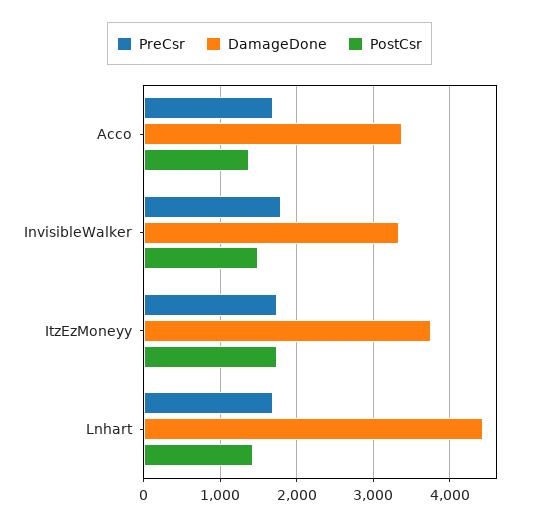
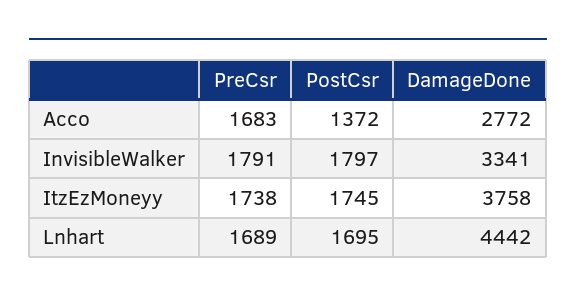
DamageDone, Acco: 3400 -> 2772
PostCsr, InvisibleWalker: 1500 -> 1797
PostCsr, Lnhart: 1400 -> 1695

